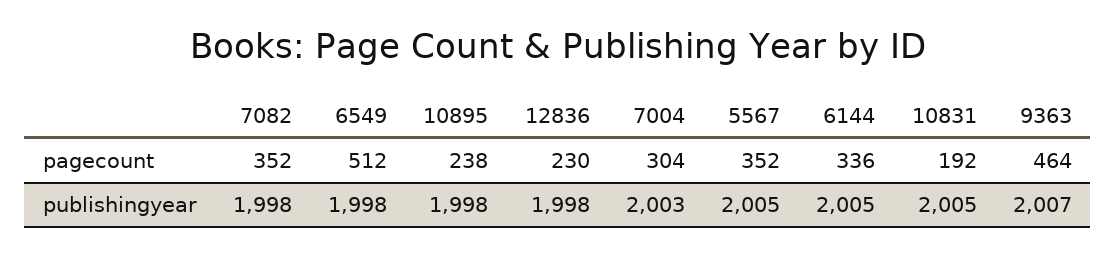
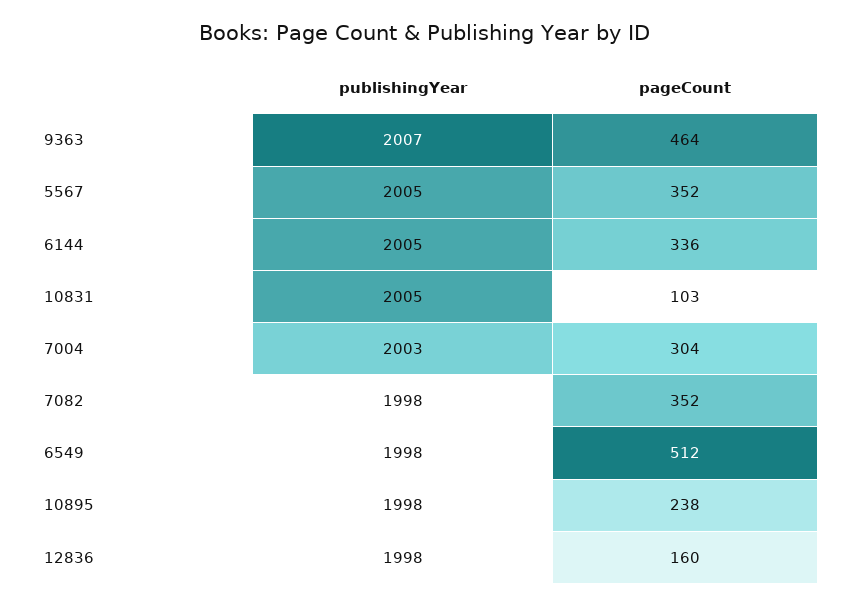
12836, pagecount: 230 -> 160
10831, pagecount: 192 -> 103

